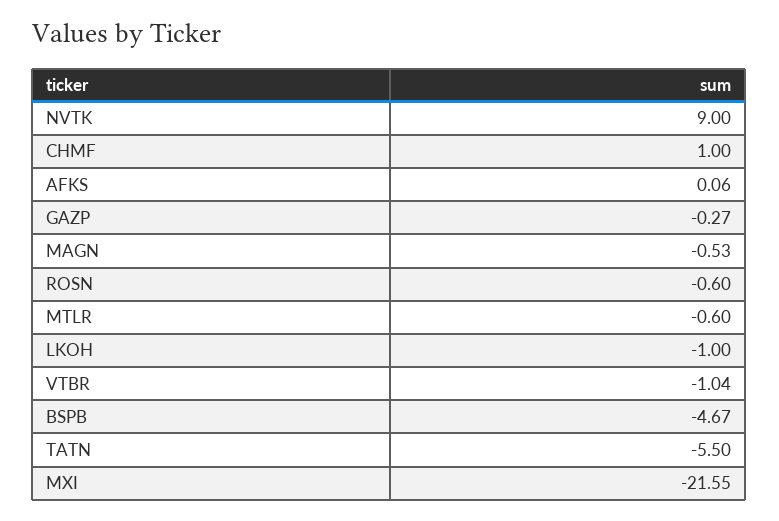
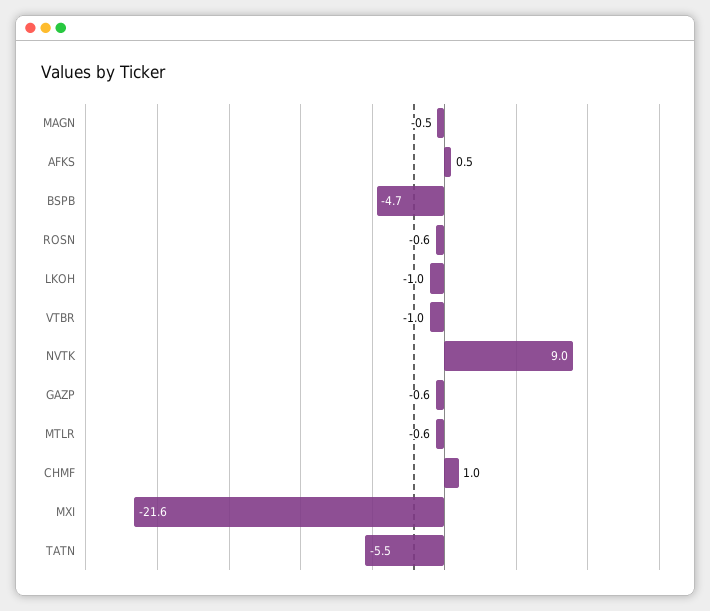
AFKS: 0.06 -> 0.5
GAZP: -0.27 -> -0.6

